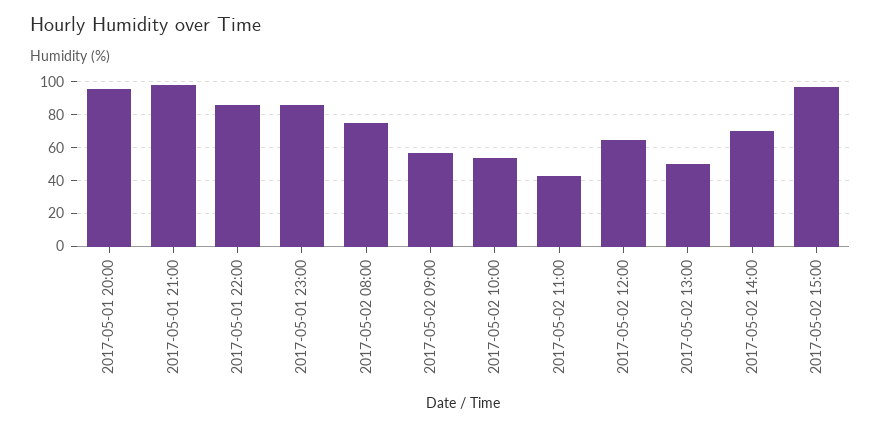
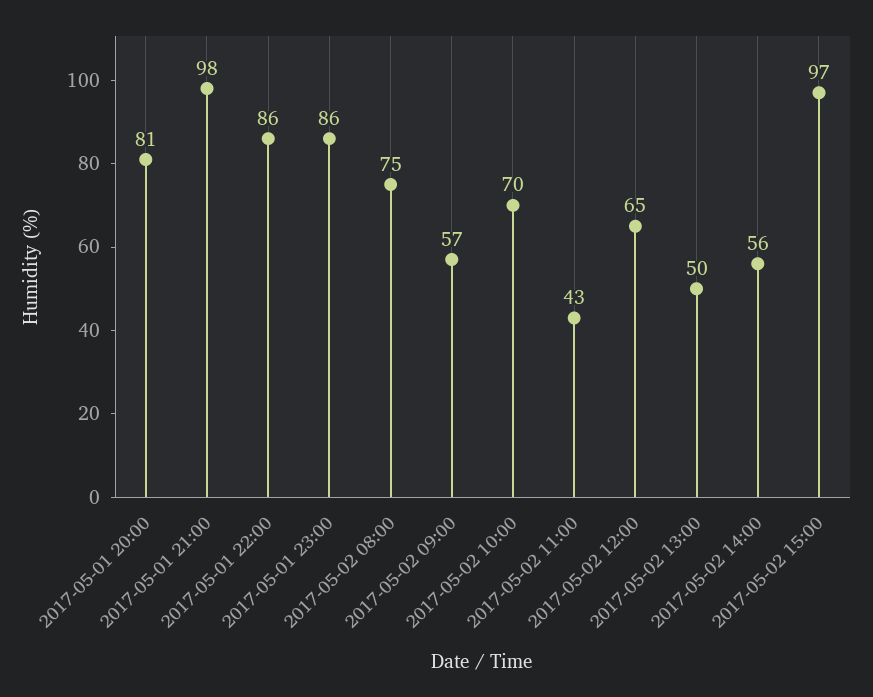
2017-05-01 20:00: 95 -> 81
2017-05-02 10:00: 55 -> 70
2017-05-02 14:00: 70 -> 56

